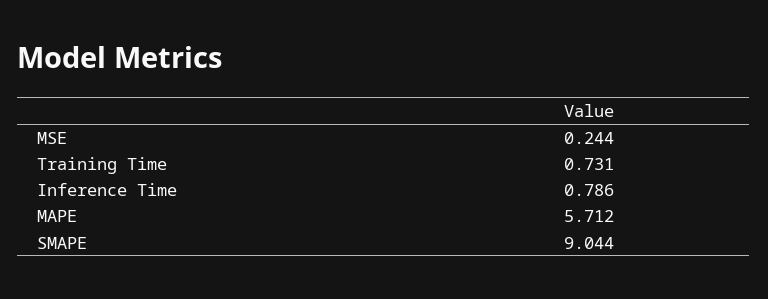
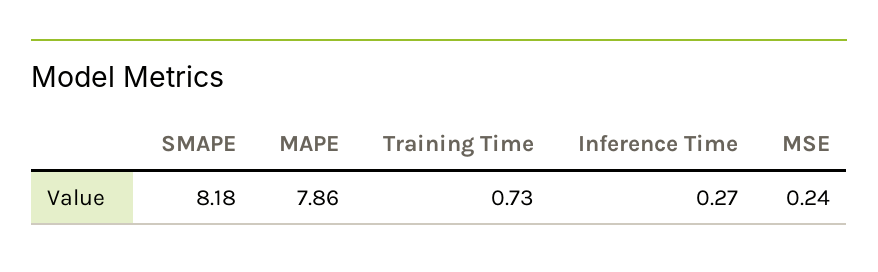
Inference Time: 0.786 -> 0.27
MAPE: 5.712 -> 7.86
SMAPE: 9.044 -> 8.18

